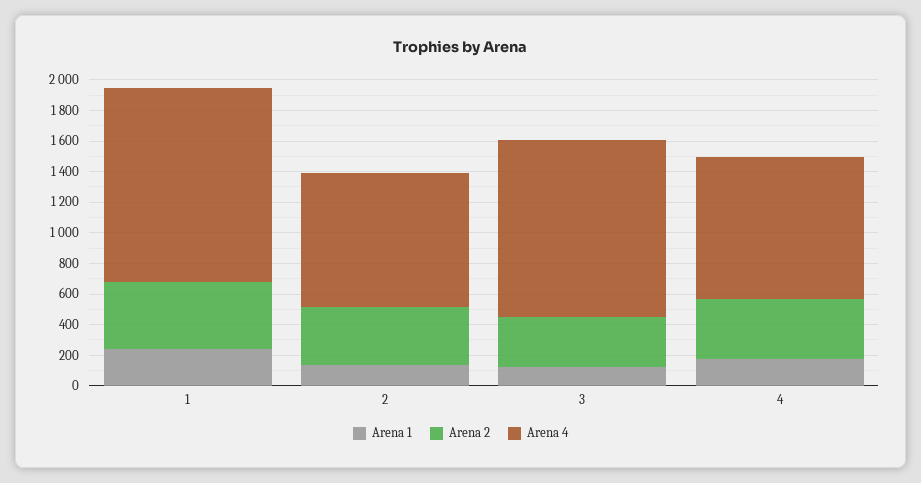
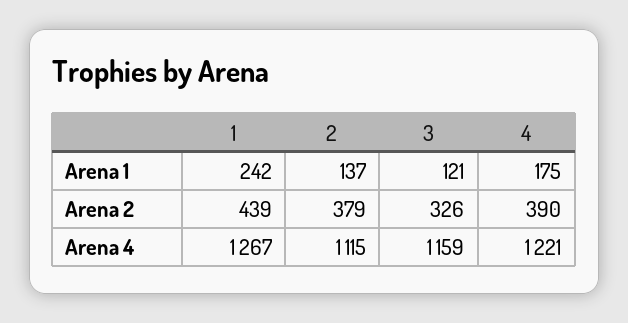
Arena 4, 2: 900 -> 1115
Arena 4, 4: 900 -> 1221

